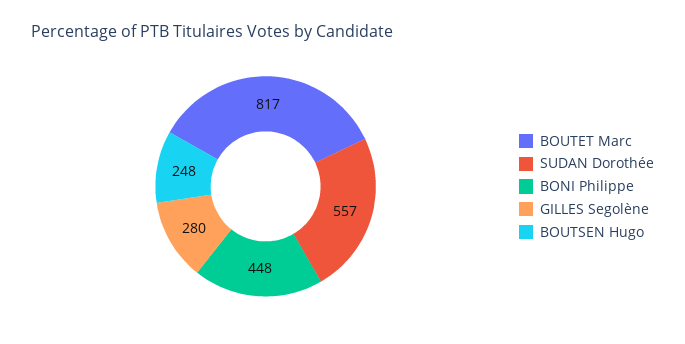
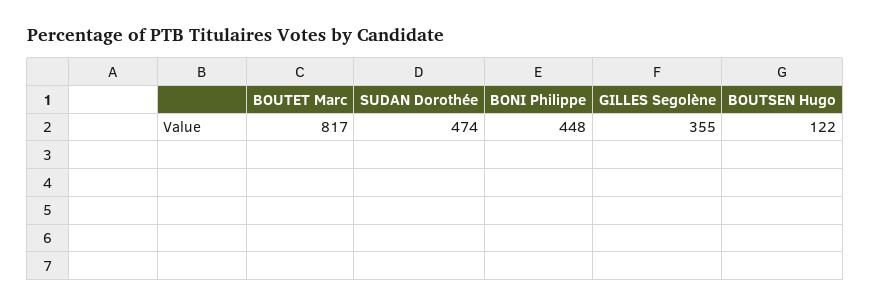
SUDAN Dorothée: 557 -> 474
GILLES Segolène: 280 -> 355
BOUTSEN Hugo: 248 -> 122

